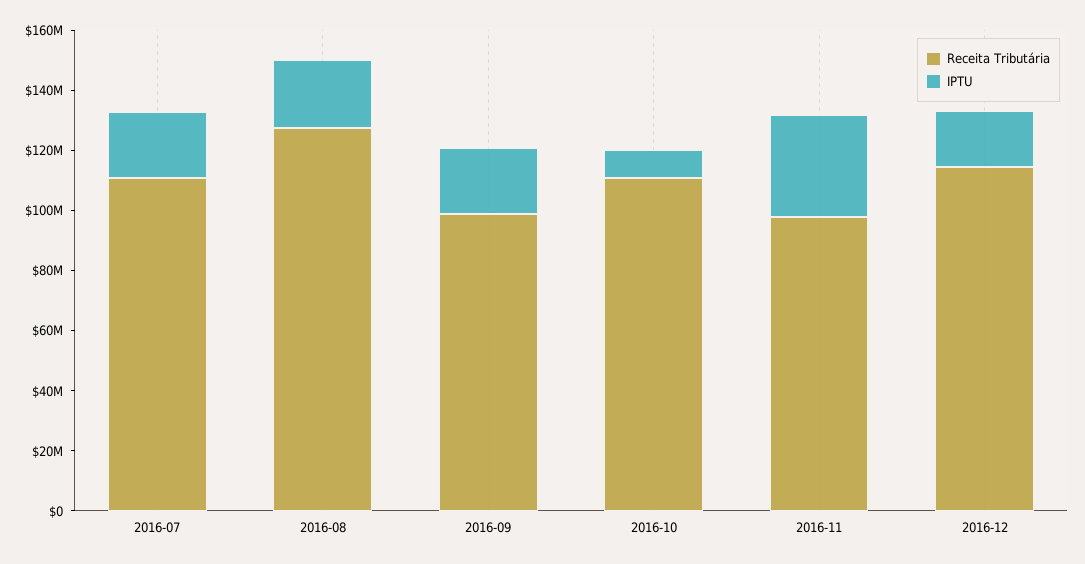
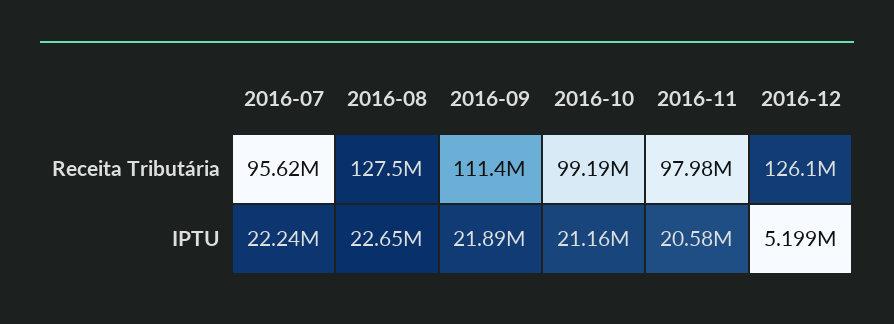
Receita Tributária, 2016-07: 110000000 -> 95620000
Receita Tributária, 2016-09: 100000000 -> 111400000
Receita Tributária, 2016-10: 110000000 -> 99190000
IPTU, 2016-10: 10000000 -> 21160000
IPTU, 2016-11: 35000000 -> 20580000
Receita Tributária, 2016-12: 115000000 -> 126100000
IPTU, 2016-12: 20000000 -> 5199000

